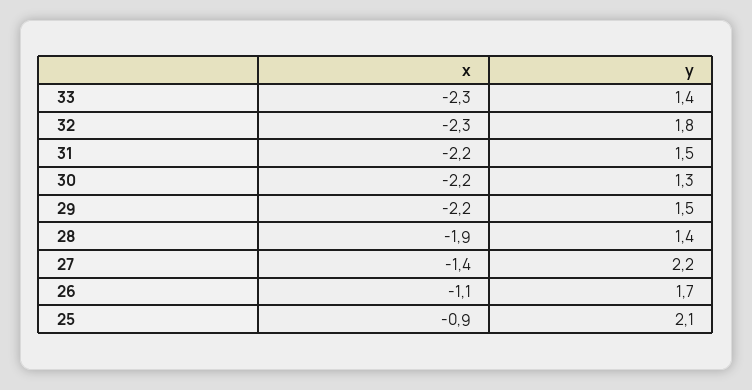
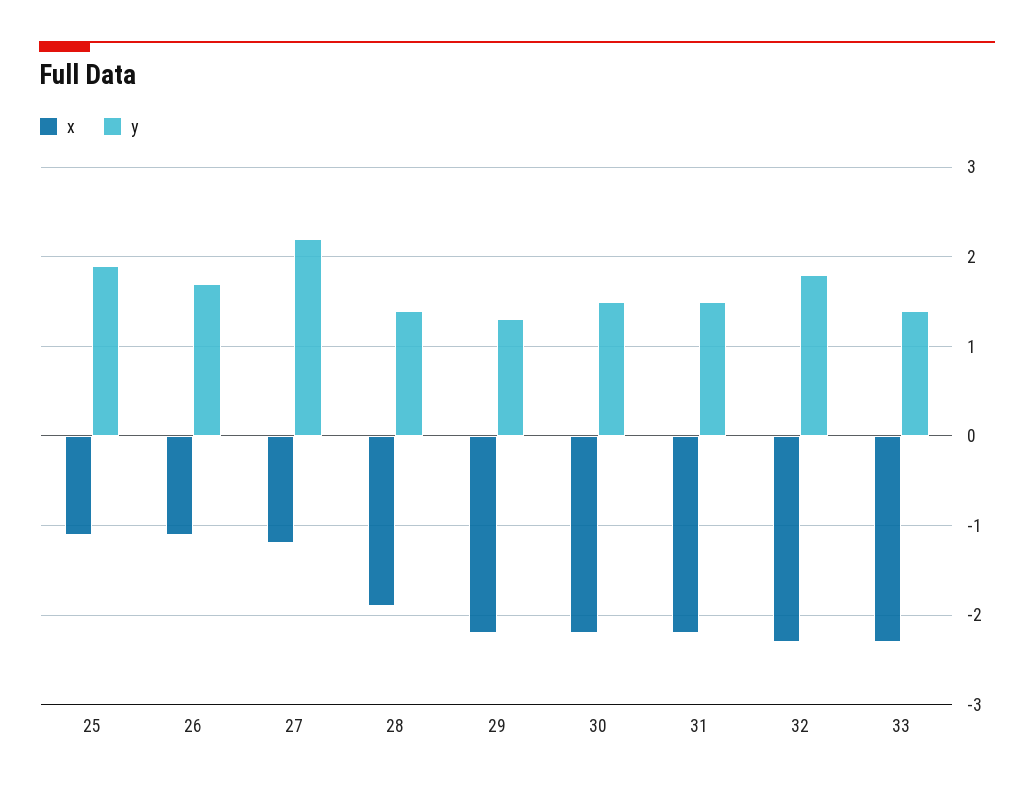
y, 30: 1.3 -> 1.5
y, 29: 1.5 -> 1.3
x, 27: -1.4 -> -1.2
x, 25: -0.9 -> -1.1
y, 25: 2.1 -> 1.9

